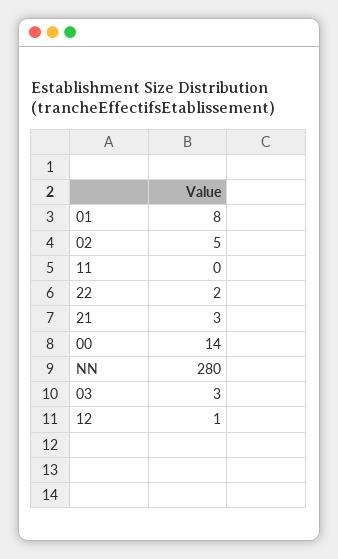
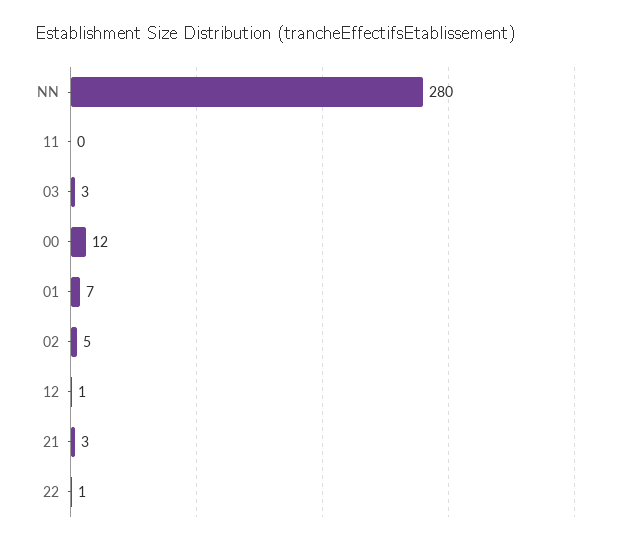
01: 8 -> 7
22: 2 -> 1
00: 14 -> 12

